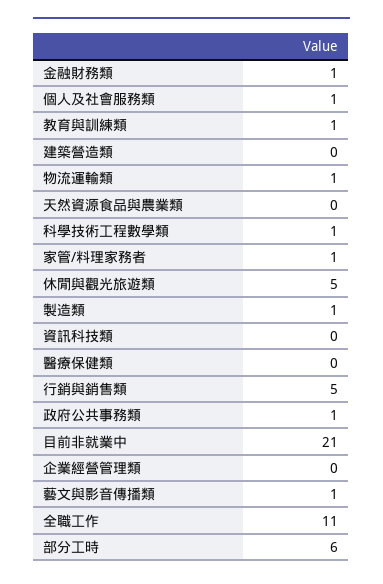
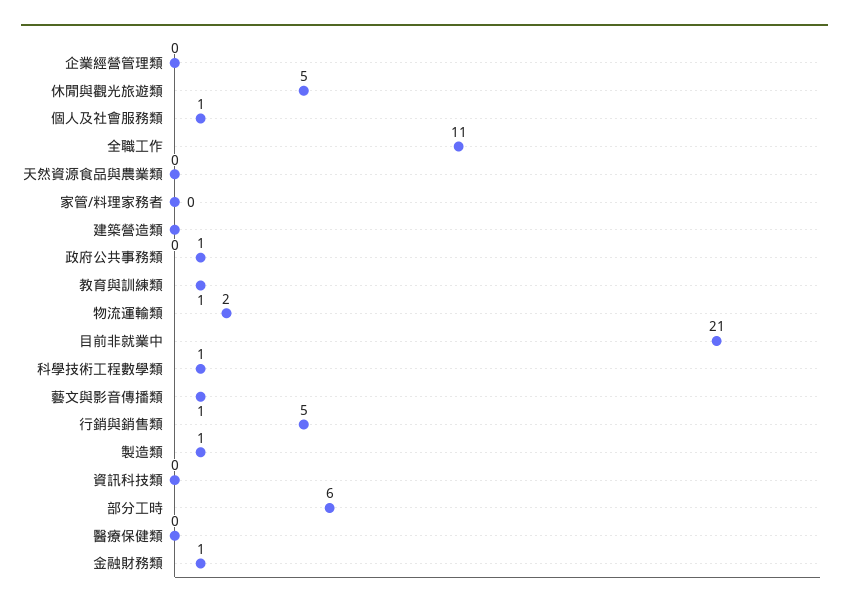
物流運輸類: 1 -> 2
家管/料理家務者: 1 -> 0

